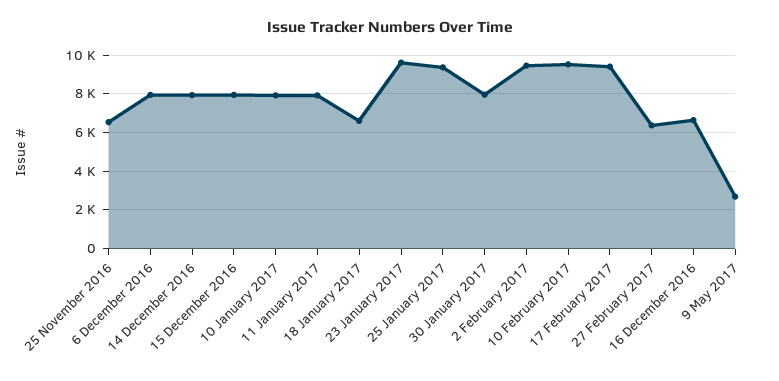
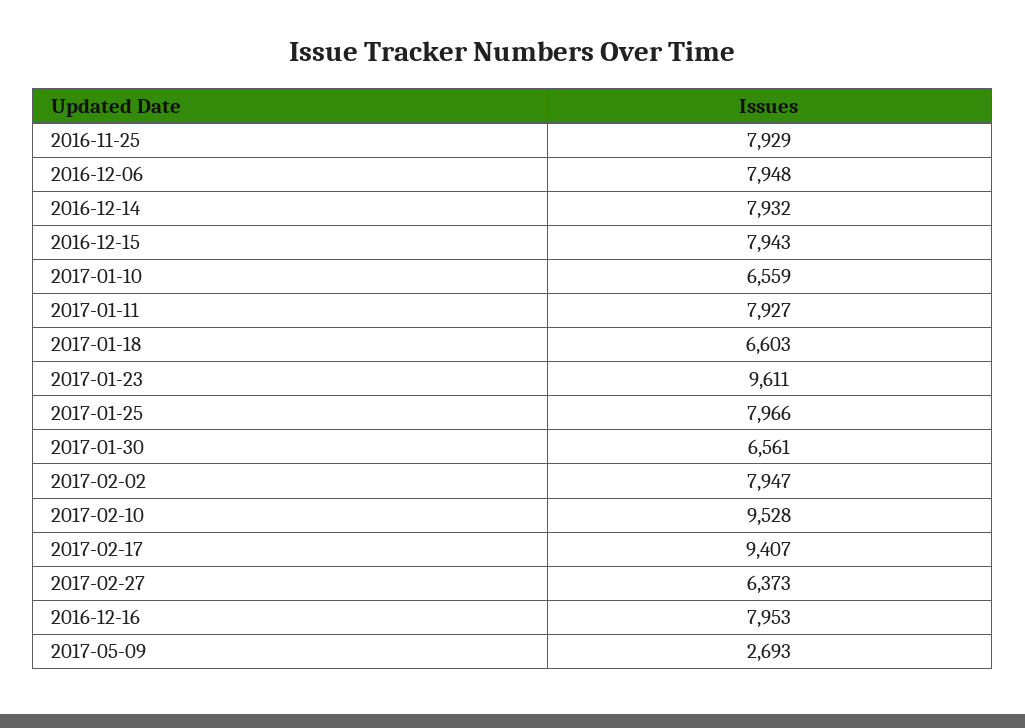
25 November 2016: 6500 -> 7929
10 January 2017: 8000 -> 6559
25 January 2017: 9500 -> 7966
30 January 2017: 8000 -> 6561
2 February 2017: 9500 -> 7947
16 December 2016: 6500 -> 7953

